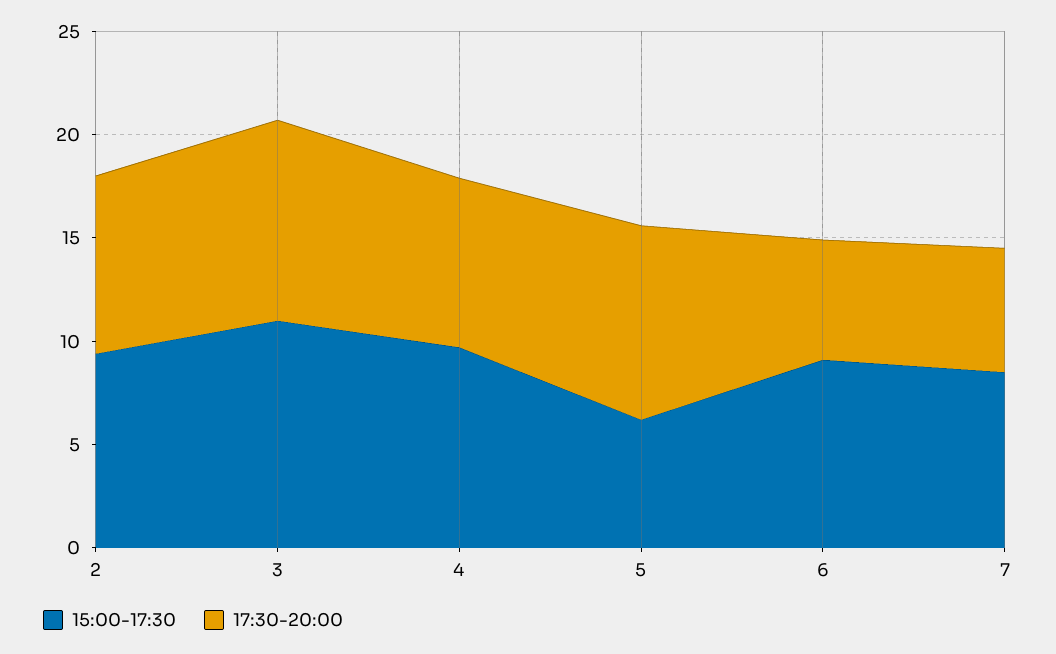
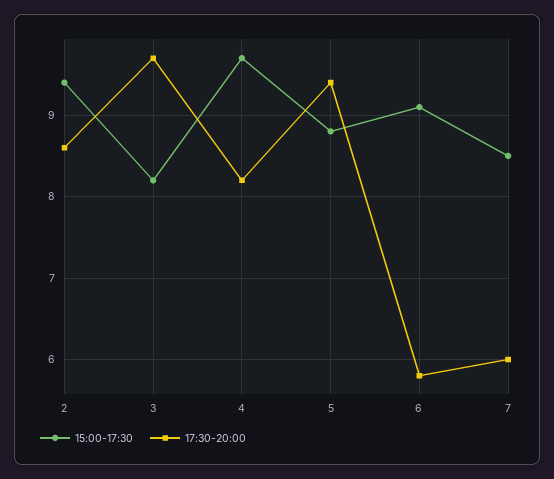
15:00-17:30, 3: 11 -> 8.2
15:00-17:30, 5: 6 -> 8.8

